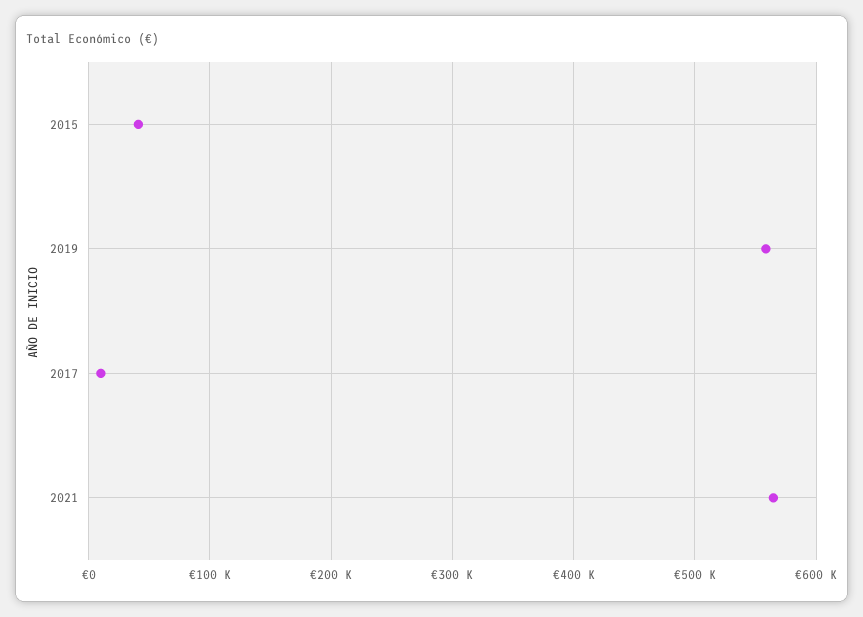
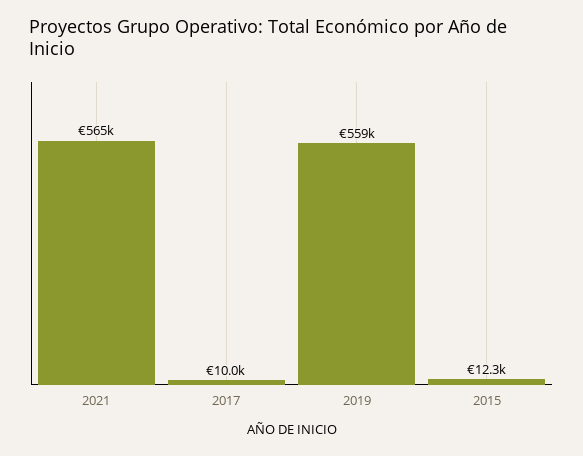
2015: 40000 -> 12300

